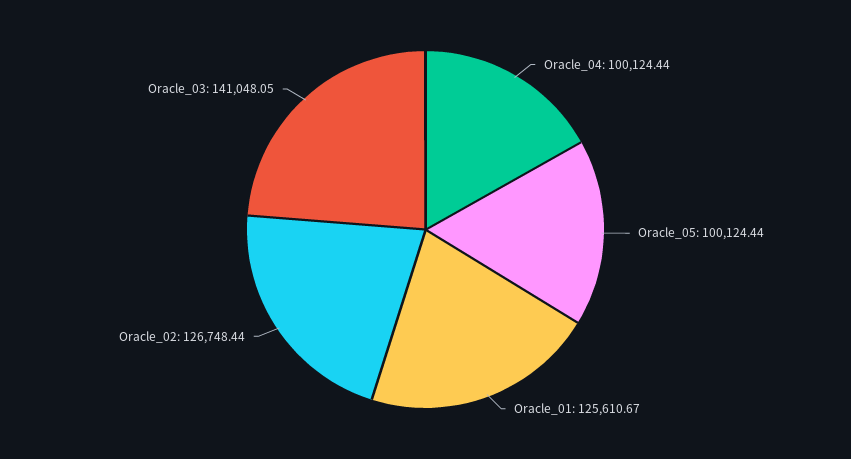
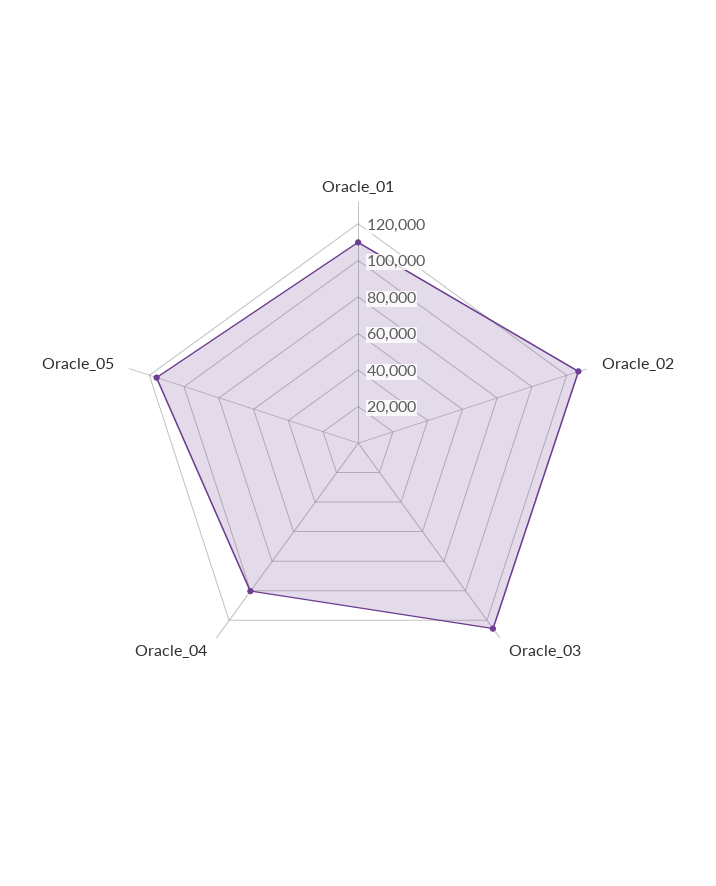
Oracle_05: 100124.44 -> 115000
Oracle_01: 125610.67 -> 110000
Oracle_03: 141048.05 -> 125000

